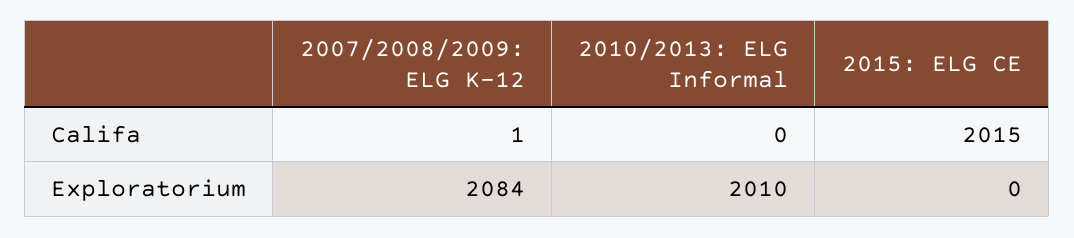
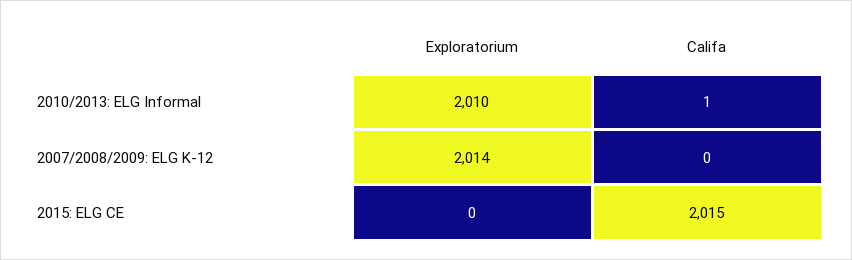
2007/2008/2009: ELG K-12, Califa: 1 -> 0
2010/2013: ELG Informal, Califa: 0 -> 1
2007/2008/2009: ELG K-12, Exploratorium: 2084 -> 2014

